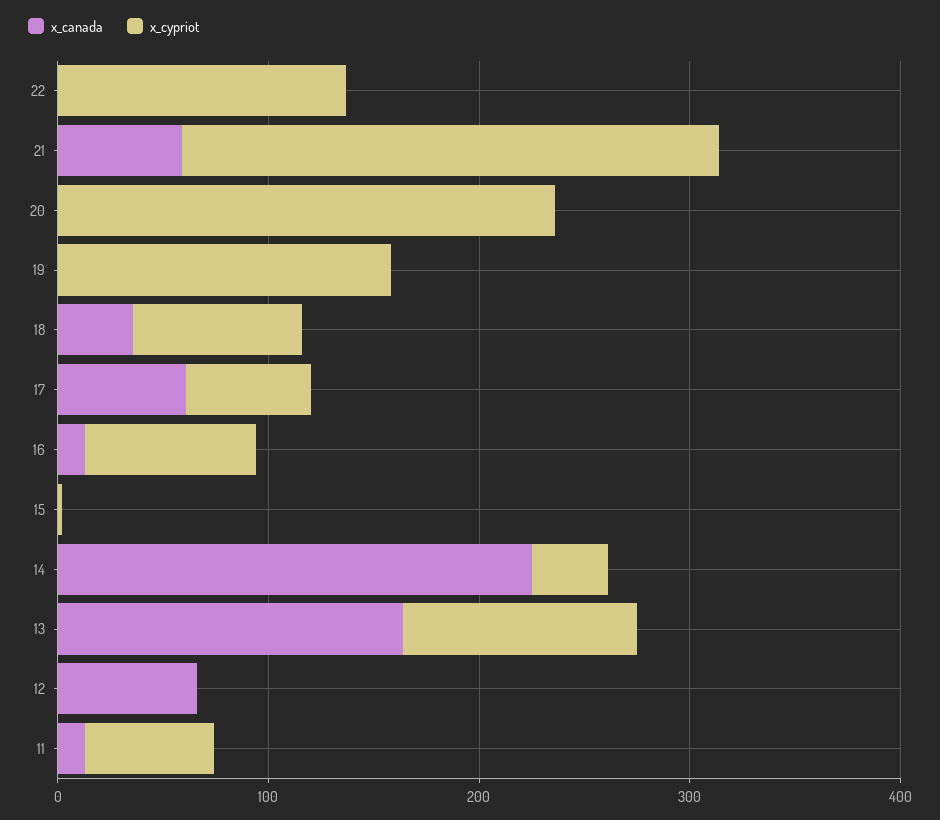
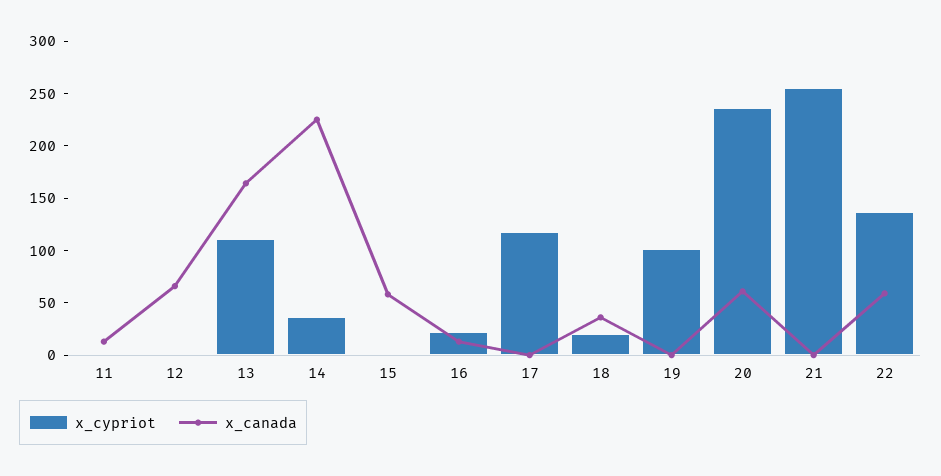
x_canada, 22: 0 -> 60
x_canada, 21: 60 -> 0
x_canada, 20: 0 -> 60
x_cypriot, 19: 160 -> 100
x_cypriot, 18: 80 -> 20
x_canada, 17: 60 -> 0
x_cypriot, 17: 60 -> 120
x_cypriot, 16: 80 -> 20
x_canada, 15: 0 -> 60
x_cypriot, 11: 60 -> 0

